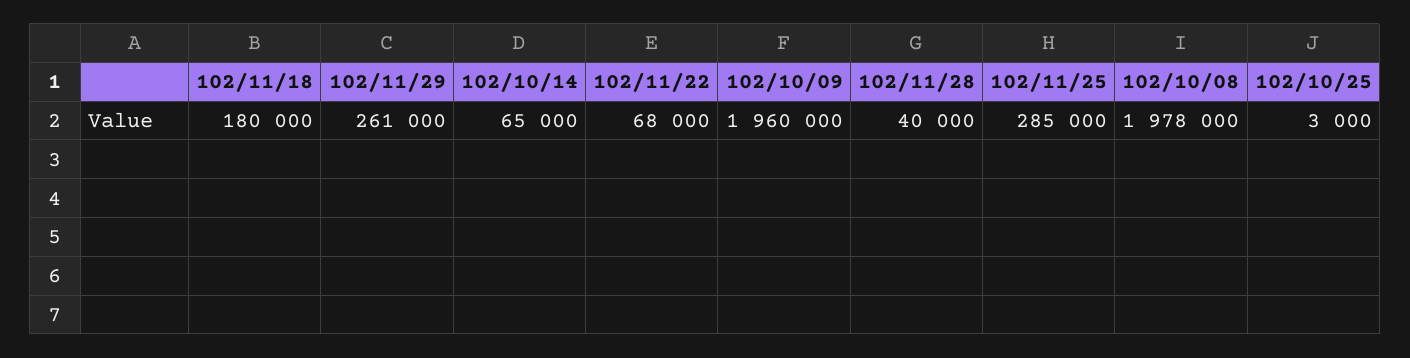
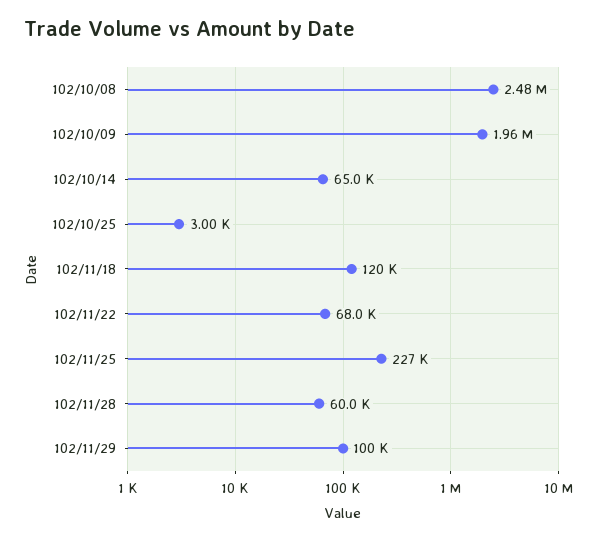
102/11/18: 180000 -> 120000
102/11/29: 261000 -> 100000
102/11/28: 40000 -> 60000
102/11/25: 285000 -> 227000
102/10/08: 1978000 -> 2480000

